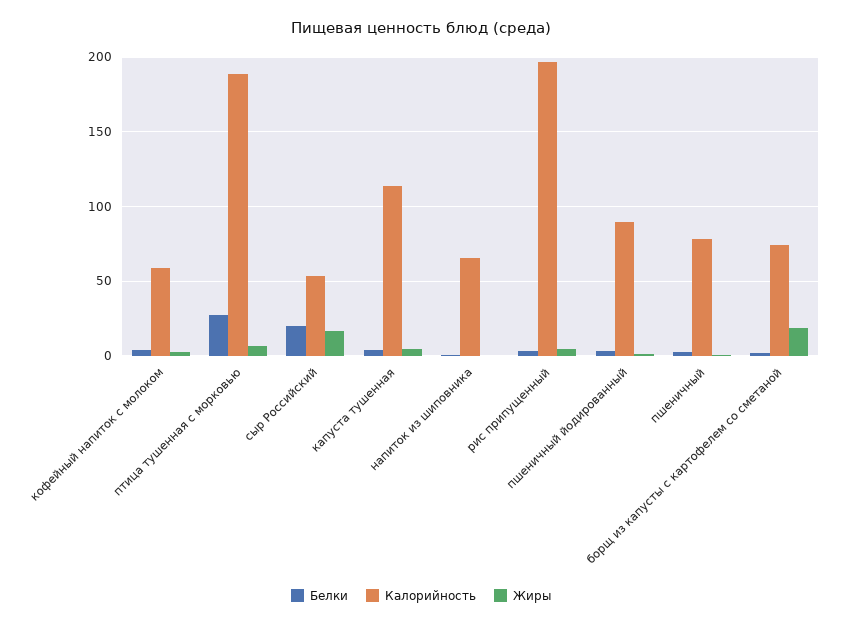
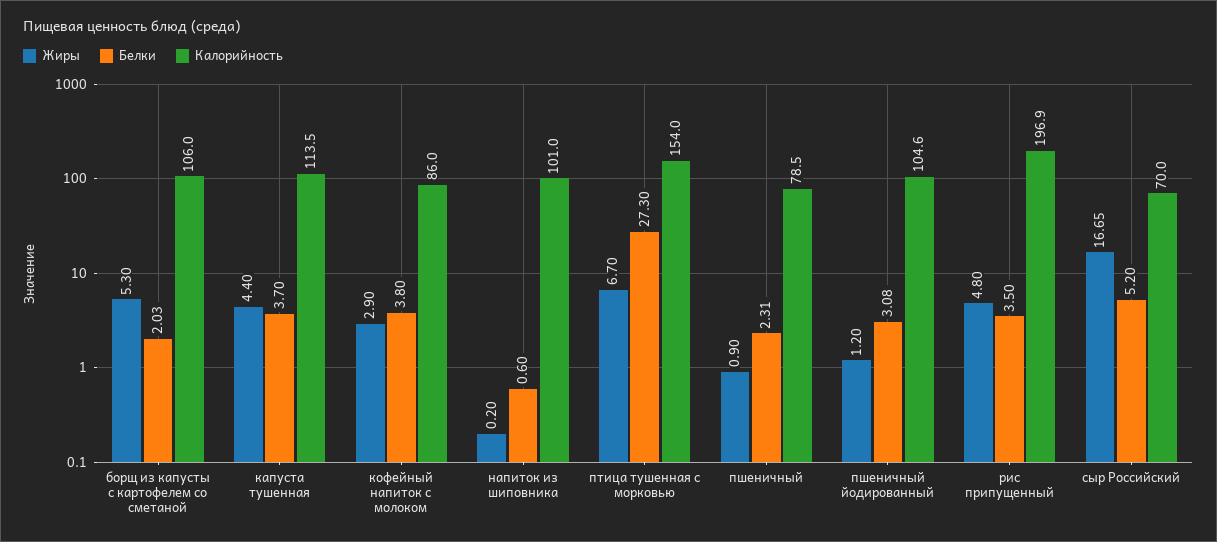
Калорийность, кофейный напиток с молоком: 60 -> 86
Калорийность, птица тушенная с морковью: 190 -> 154
Белки, сыр Российский: 20 -> 5.2
Калорийность, сыр Российский: 55 -> 70
Калорийность, напиток из шиповника: 65 -> 101
Калорийность, пшеничный йодированный: 90 -> 104.6
Калорийность, борщ из капусты с картофелем со сметаной: 75 -> 106
Жиры, борщ из капусты с картофелем со сметаной: 20 -> 5.3

